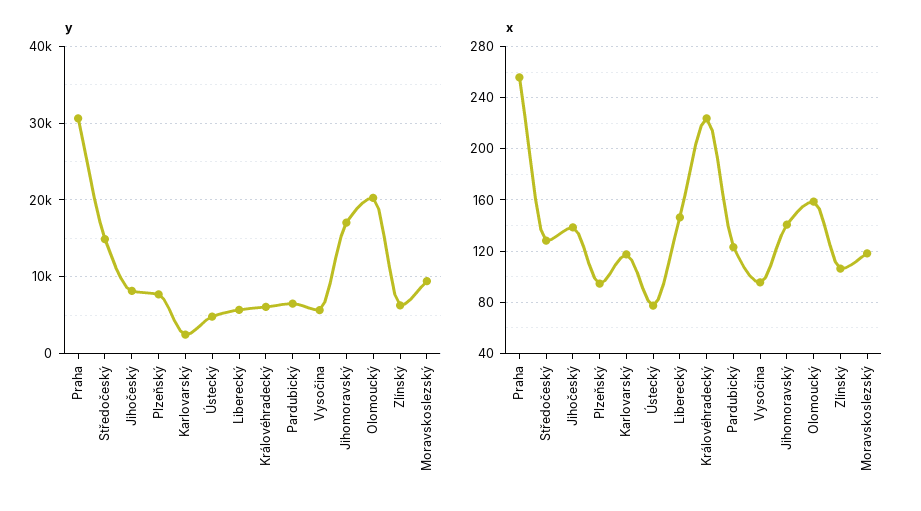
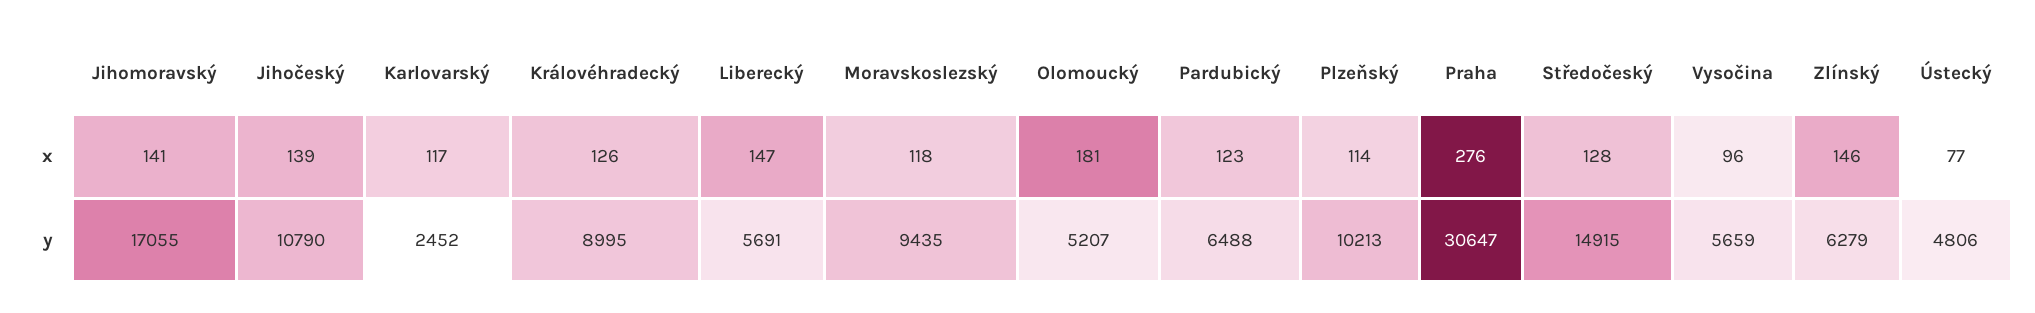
y, Jihočeský: 8000 -> 10790
y, Plzeňský: 8000 -> 10213
y, Královéhradecký: 6000 -> 8995
y, Olomoucký: 20000 -> 5207
x, Praha: 255 -> 276
x, Plzeňský: 95 -> 114
x, Královéhradecký: 225 -> 126
x, Olomoucký: 160 -> 181
x, Zlínský: 105 -> 146

